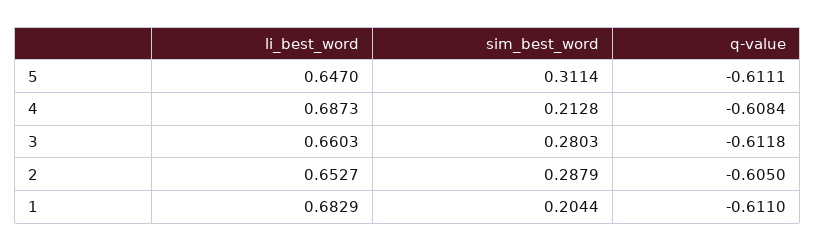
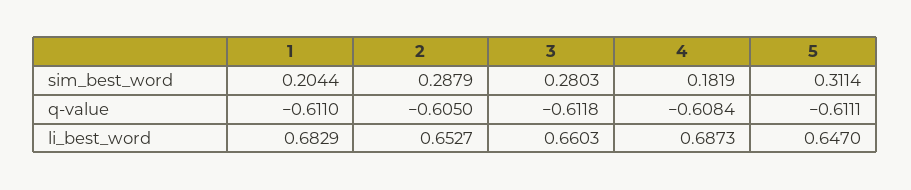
sim_best_word, 4: 0.2128 -> 0.1819

